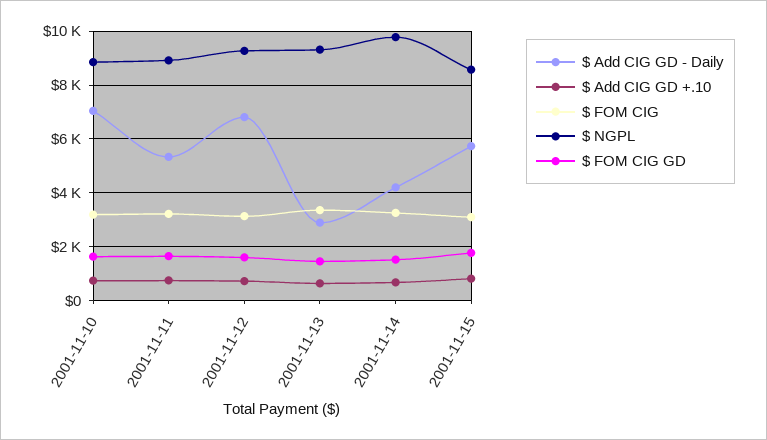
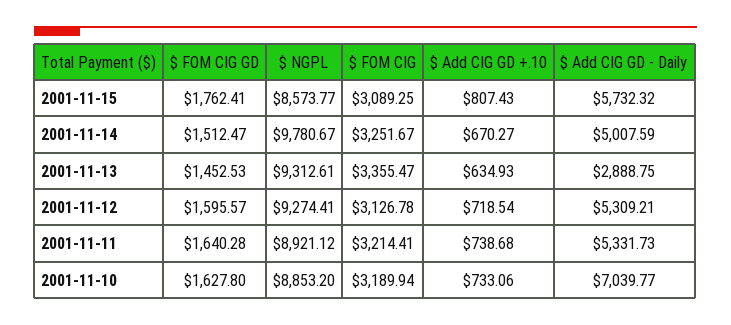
$ Add CIG GD - Daily, 2001-11-12: 6750 -> 5309.21
$ Add CIG GD - Daily, 2001-11-14: 4250 -> 5007.59

